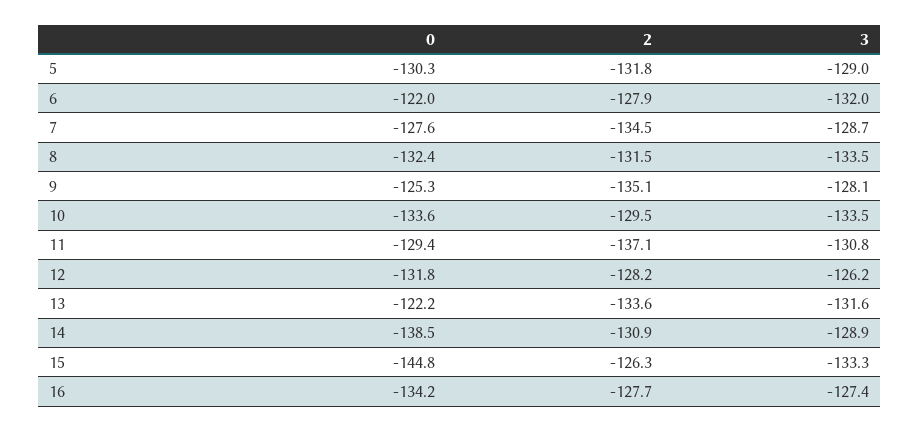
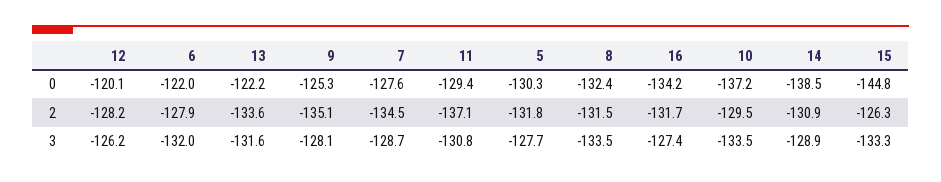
3, 5: -129 -> -127.7
0, 10: -133.6 -> -137.2
0, 12: -131.8 -> -120.1
2, 16: -127.7 -> -131.7

